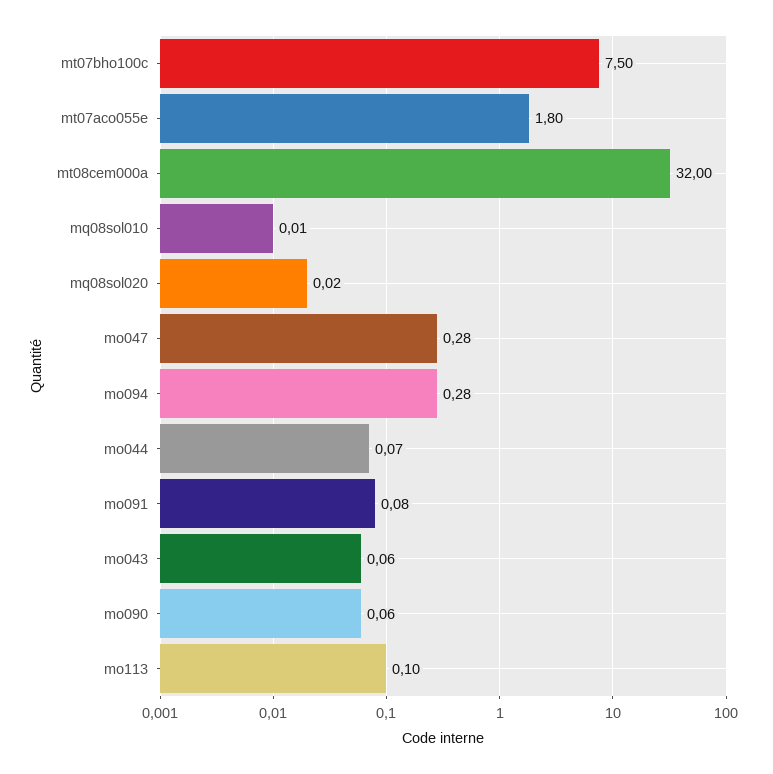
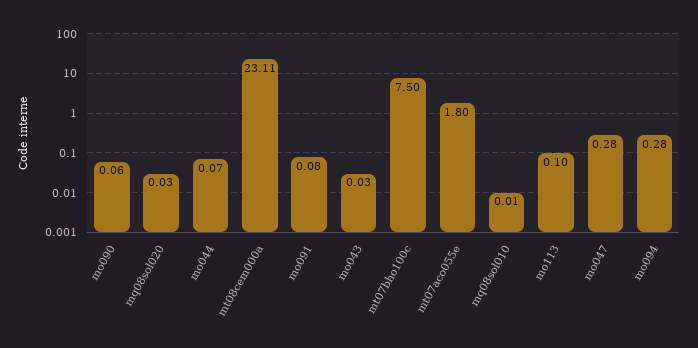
mt08cem000a: 32 -> 23.11
mq08sol020: 0.02 -> 0.03
mo043: 0.06 -> 0.03

